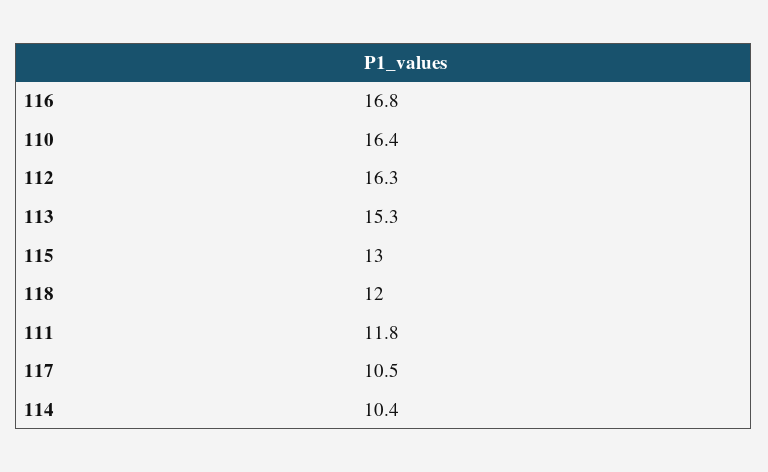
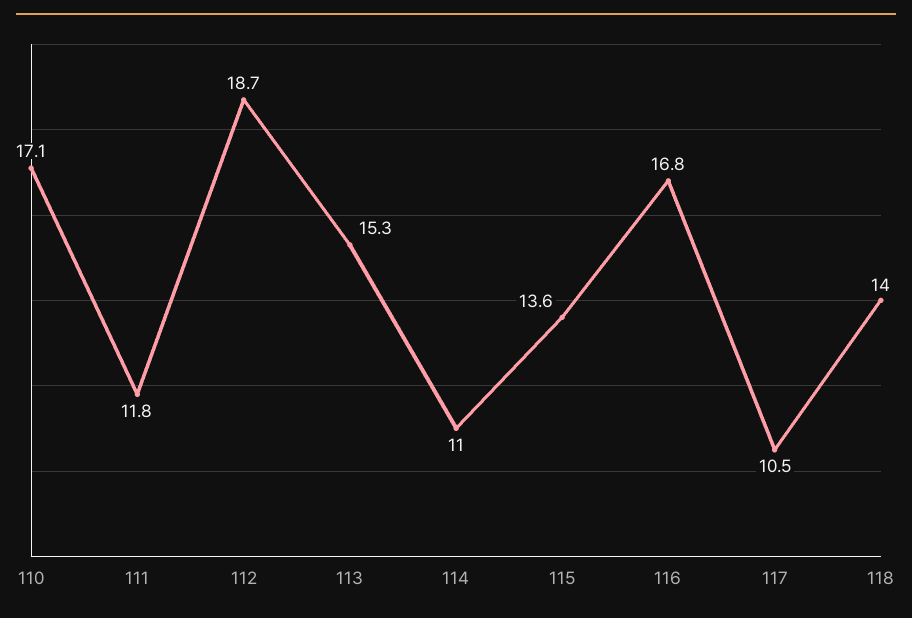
110: 16.4 -> 17.1
112: 16.3 -> 18.7
115: 13 -> 13.6
118: 12 -> 14
114: 10.4 -> 11

